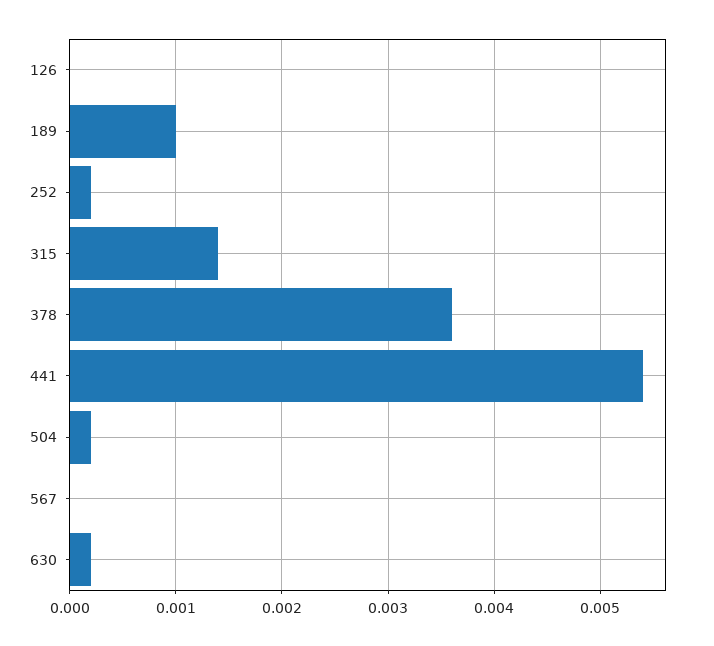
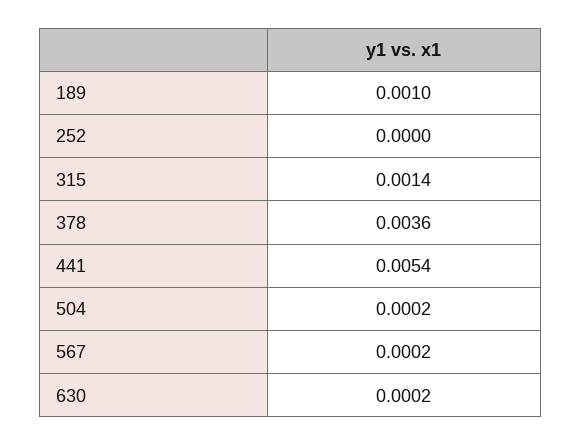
126: 0 -> none
252: 0.0002 -> 0
567: 0 -> 0.0002

